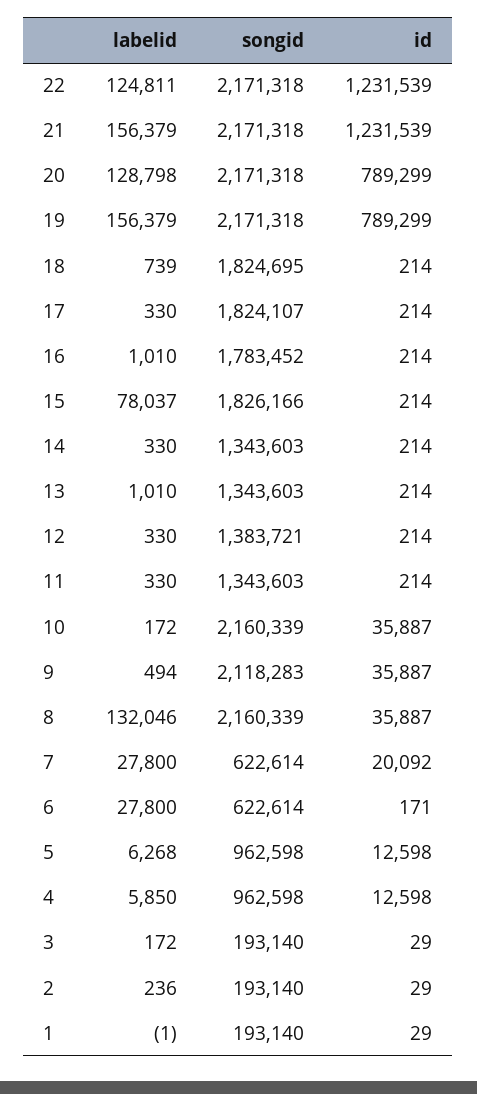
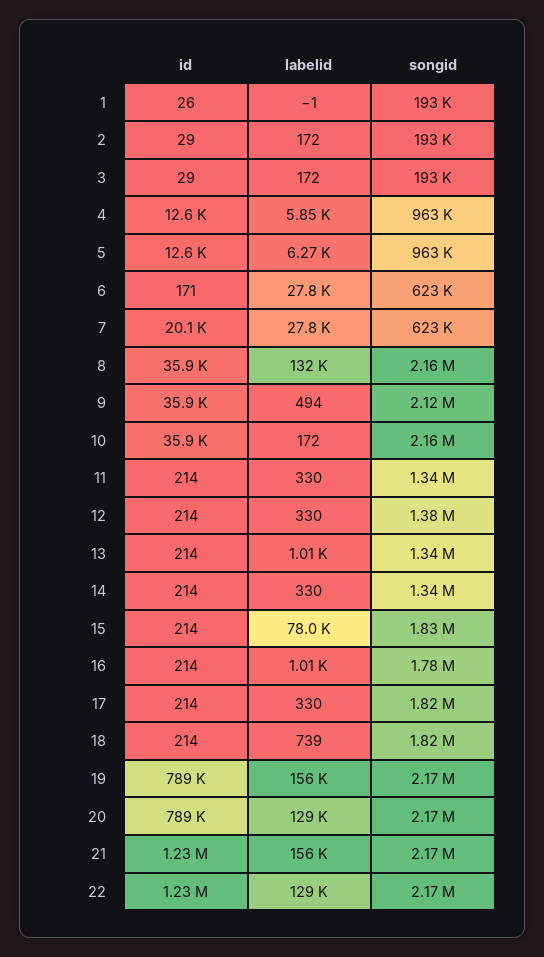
labelid, 22: 124811 -> 129000
labelid, 2: 236 -> 172
id, 1: 29 -> 26

